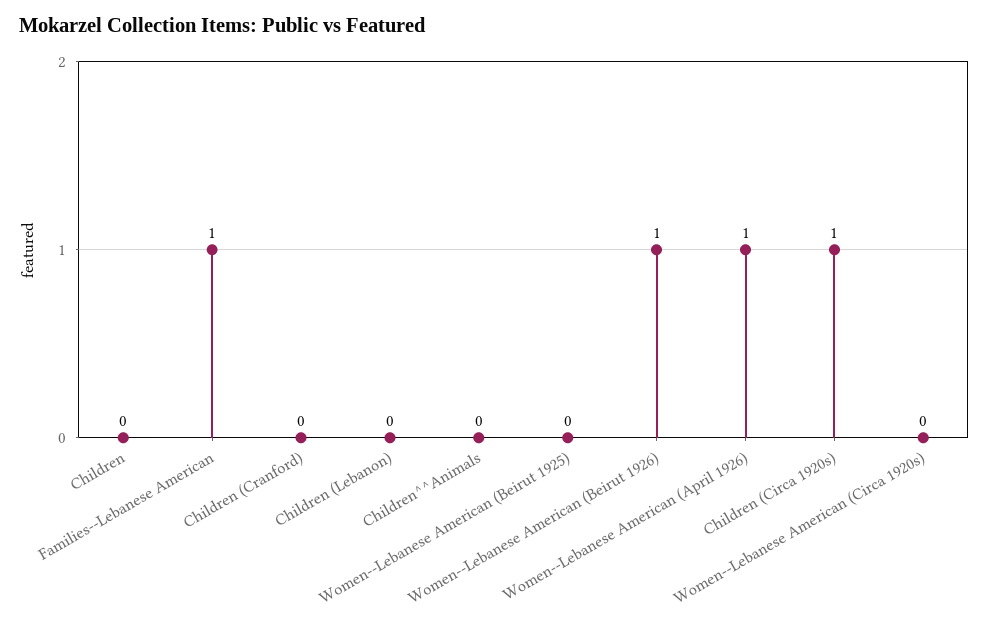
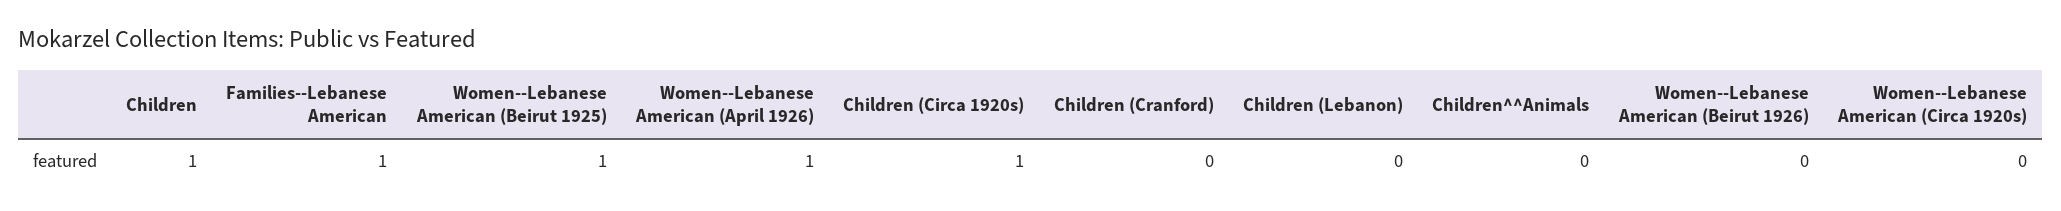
Children: 0 -> 1
Women--Lebanese American (Beirut 1925): 0 -> 1
Women--Lebanese American (Beirut 1926): 1 -> 0

